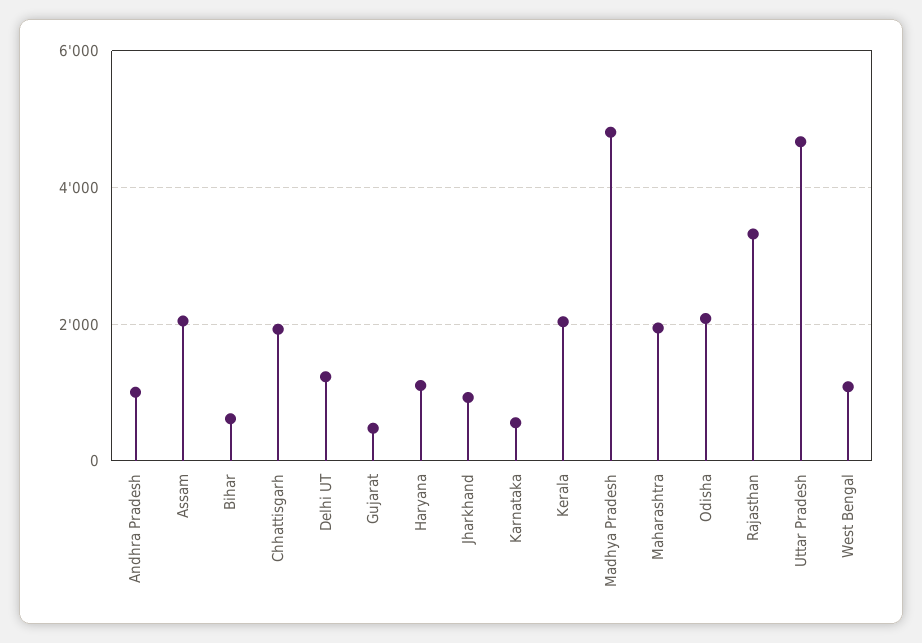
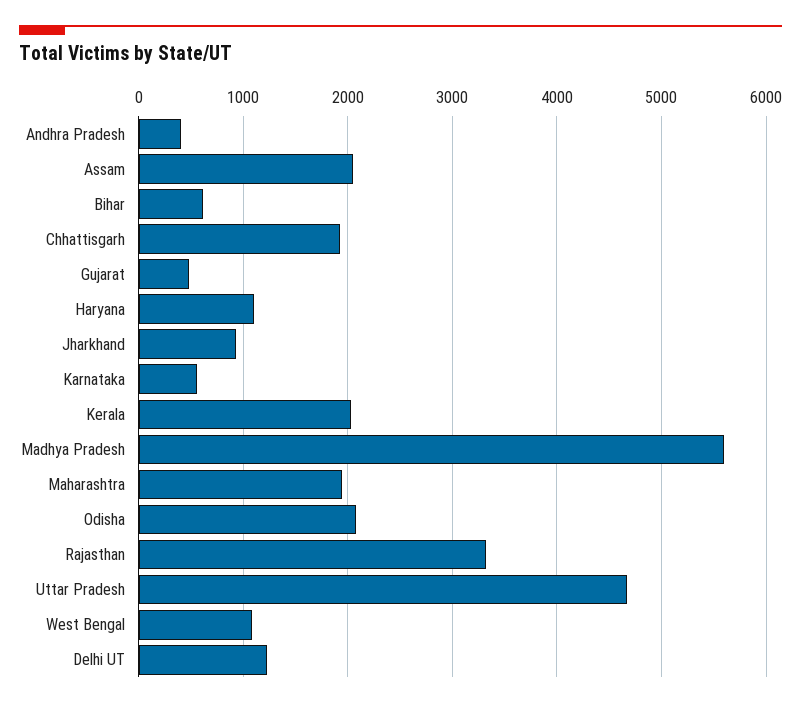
Andhra Pradesh: 1000 -> 400
Madhya Pradesh: 4800 -> 5600

